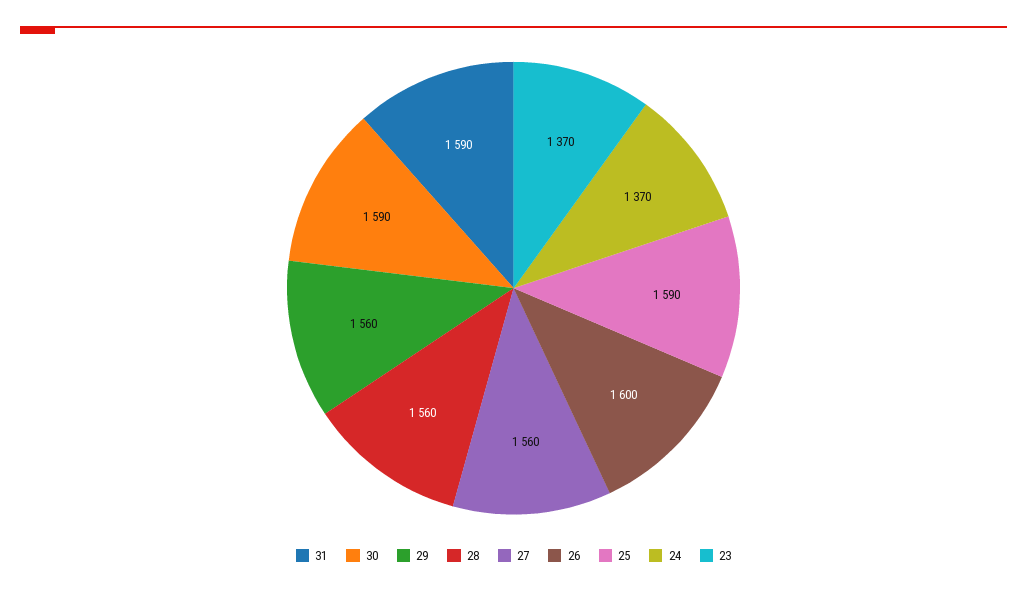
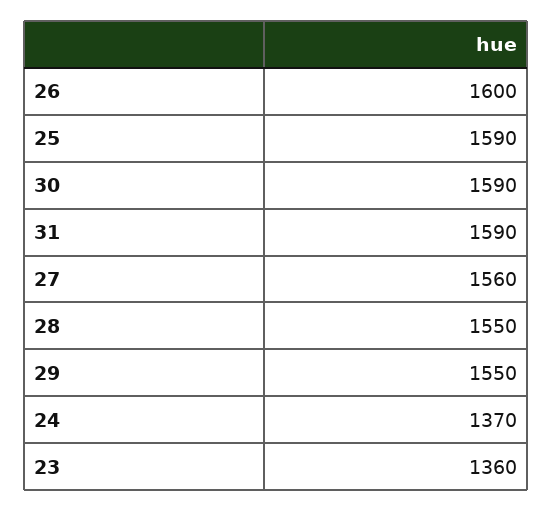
29: 1560 -> 1550
28: 1560 -> 1550
23: 1370 -> 1360

